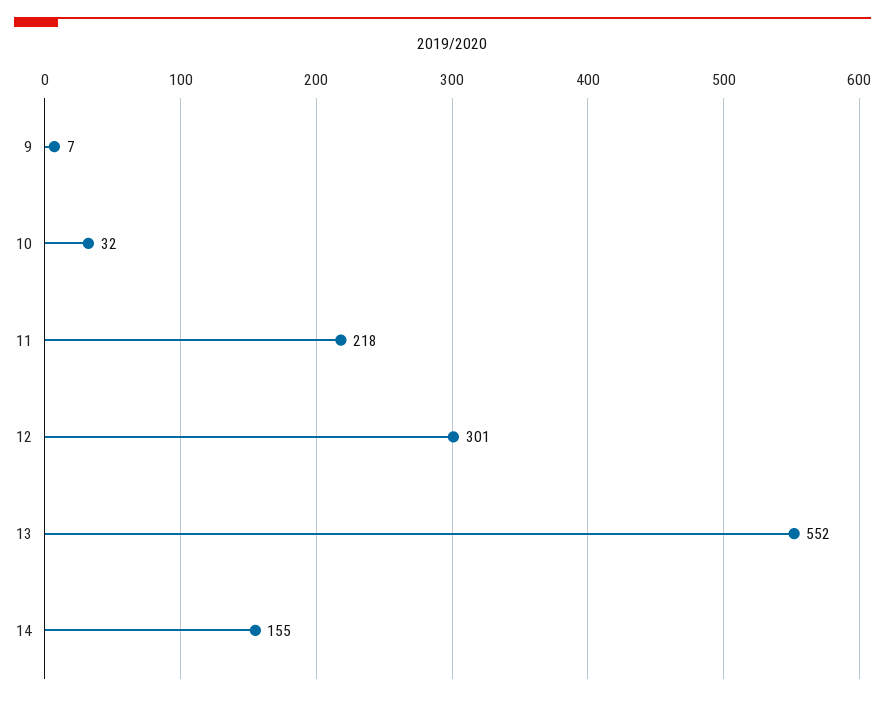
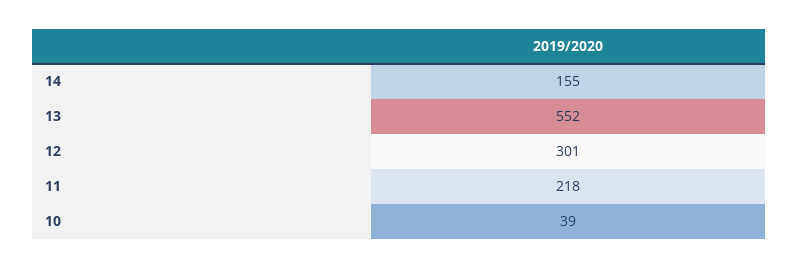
9: 7 -> none
10: 32 -> 39

